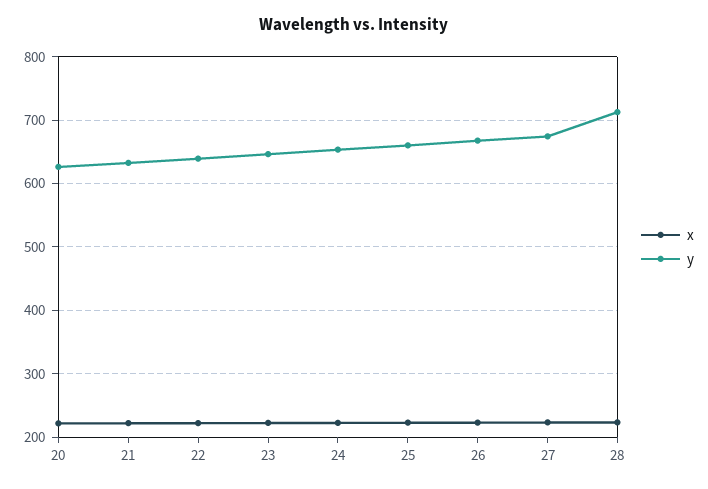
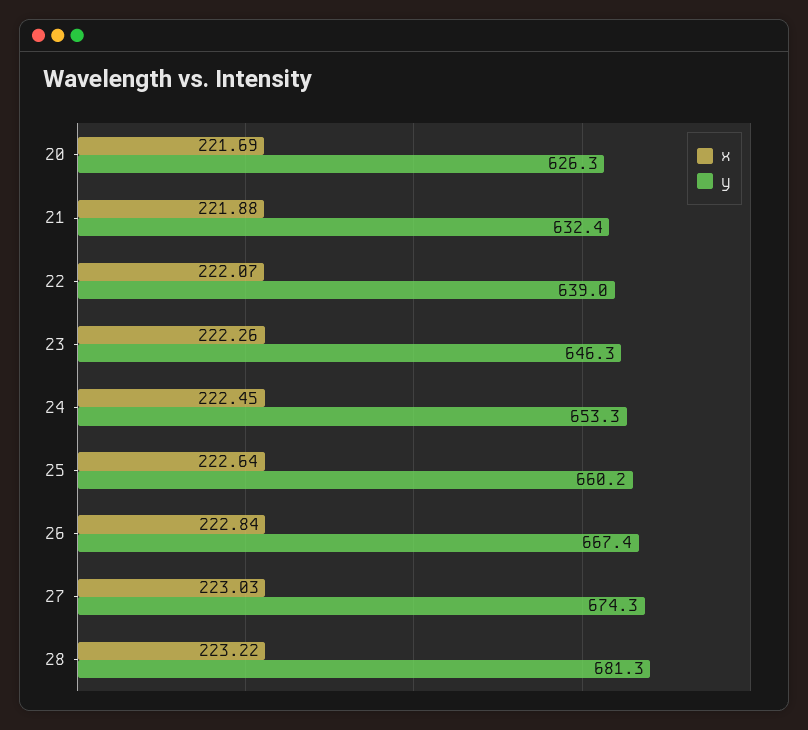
y, 28: 710 -> 681.3

